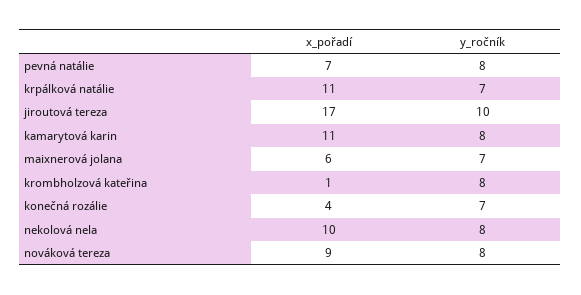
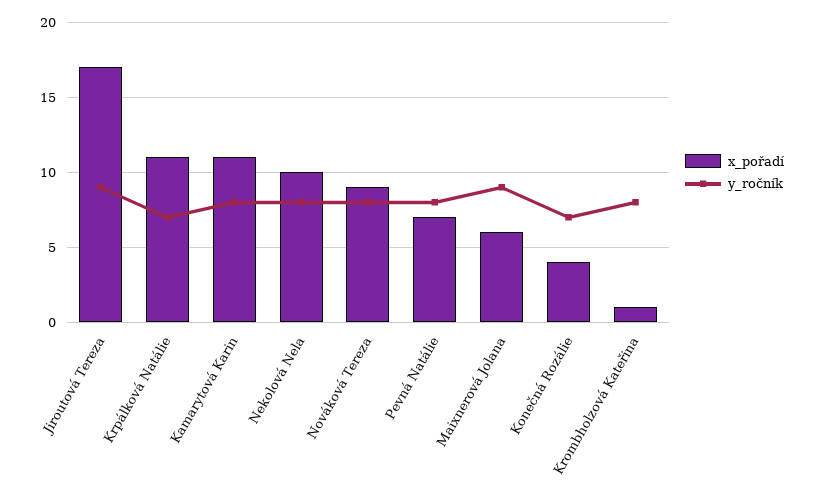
y_ročník, jiroutová tereza: 10 -> 9
y_ročník, maixnerová jolana: 7 -> 9

